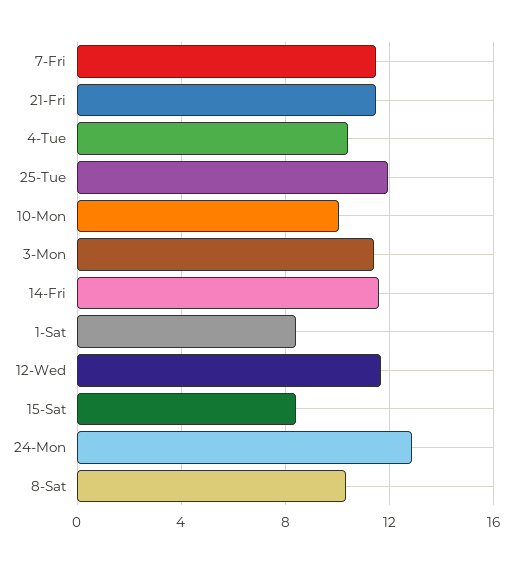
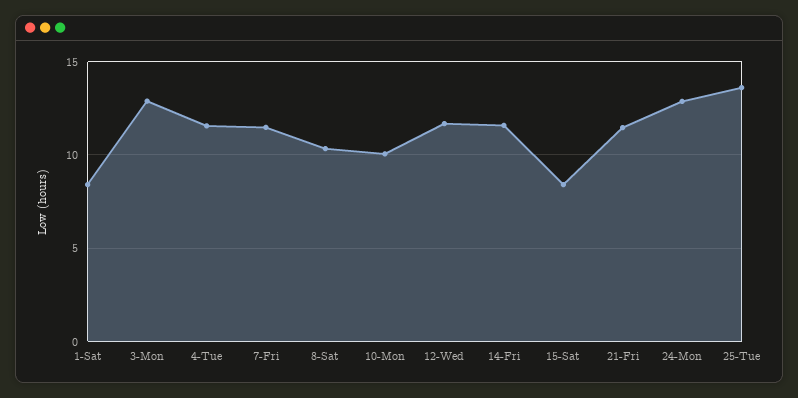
4-Tue: 10.5 -> 11.5
25-Tue: 12 -> 13.5
3-Mon: 11.5 -> 13

